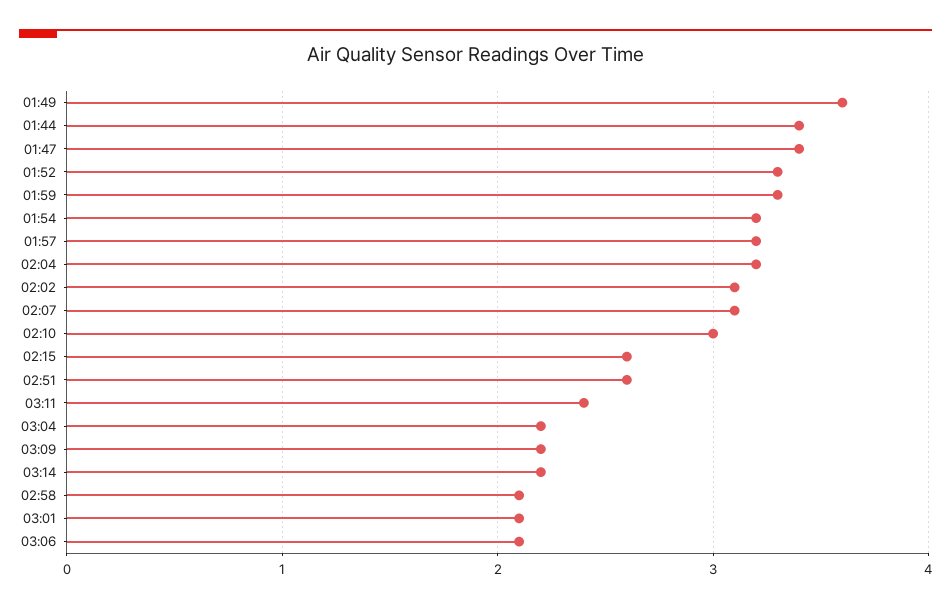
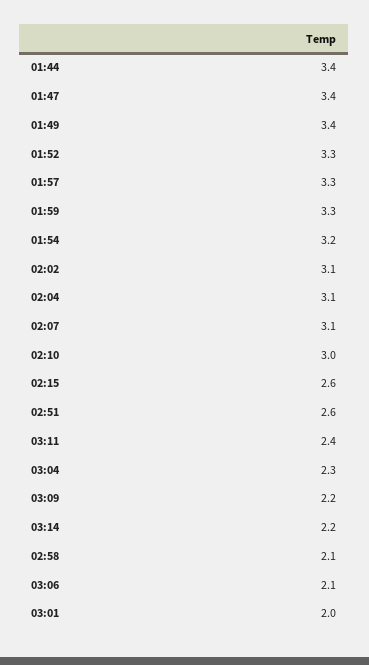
01:49: 3.6 -> 3.4
01:57: 3.2 -> 3.3
02:04: 3.2 -> 3.1
03:04: 2.2 -> 2.3
03:01: 2.1 -> 2

